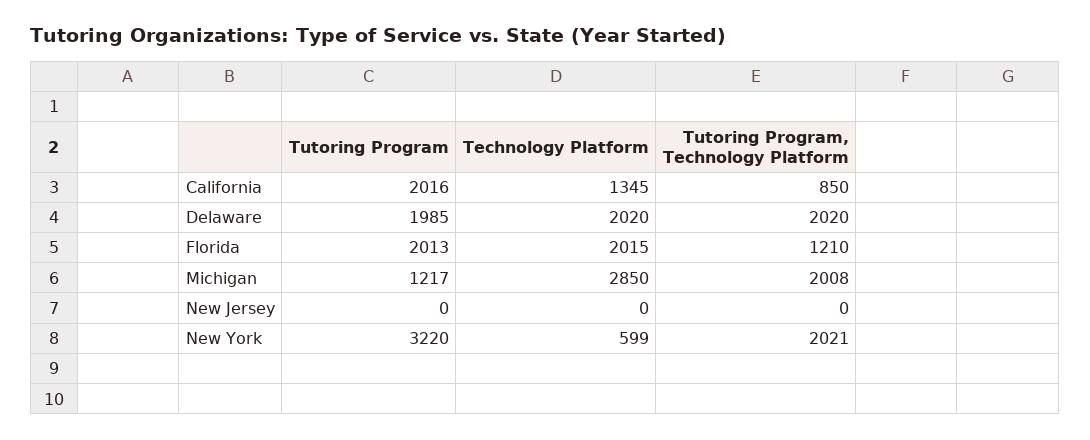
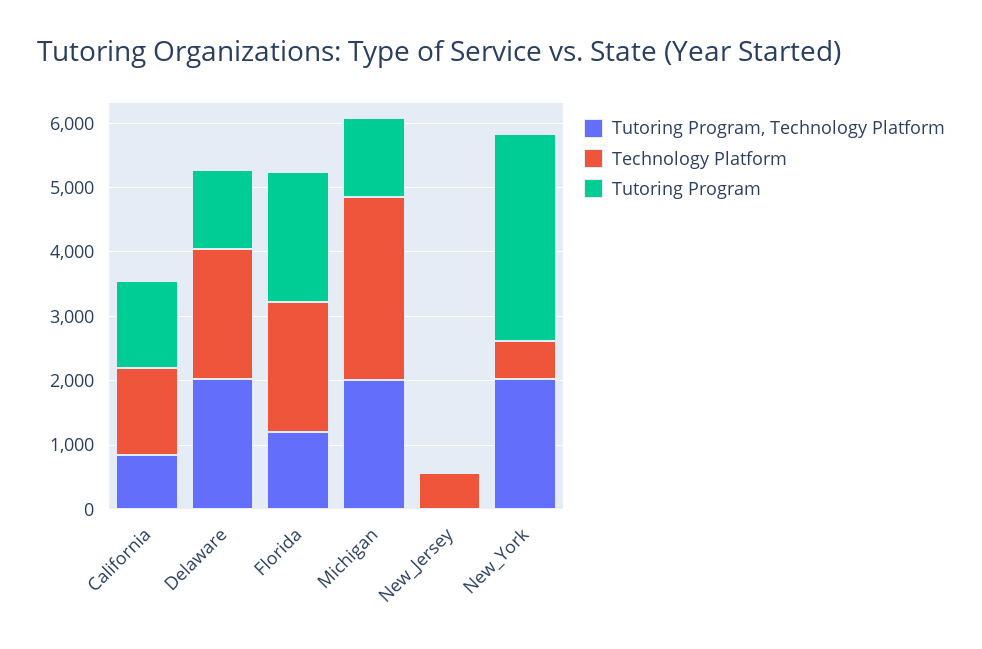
Tutoring Program, California: 2016 -> 1400
Tutoring Program, Delaware: 1985 -> 1200
Technology Platform, New Jersey: 0 -> 600

